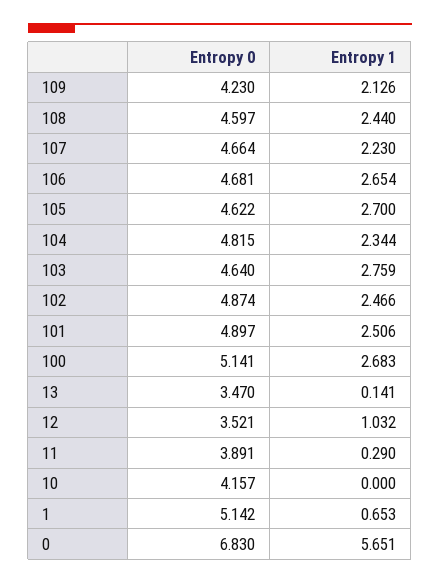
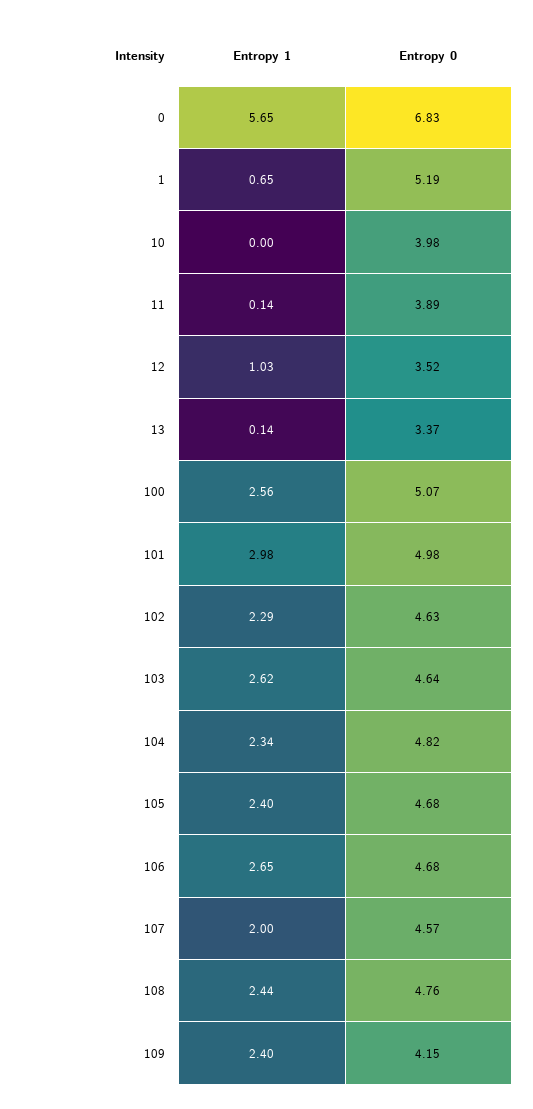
Entropy 0, 109: 4.23 -> 4.15
Entropy 1, 109: 2.126 -> 2.4
Entropy 0, 108: 4.597 -> 4.76
Entropy 0, 107: 4.664 -> 4.57
Entropy 1, 107: 2.23 -> 2
Entropy 0, 105: 4.622 -> 4.68
Entropy 1, 105: 2.7 -> 2.4
Entropy 1, 103: 2.759 -> 2.62
Entropy 0, 102: 4.874 -> 4.63
Entropy 1, 102: 2.466 -> 2.29
Entropy 0, 101: 4.897 -> 4.98
Entropy 1, 101: 2.506 -> 2.98
Entropy 0, 100: 5.141 -> 5.07
Entropy 1, 100: 2.683 -> 2.56
Entropy 0, 13: 3.47 -> 3.37
Entropy 1, 11: 0.29 -> 0.14
Entropy 0, 10: 4.157 -> 3.98
Entropy 0, 1: 5.142 -> 5.19

